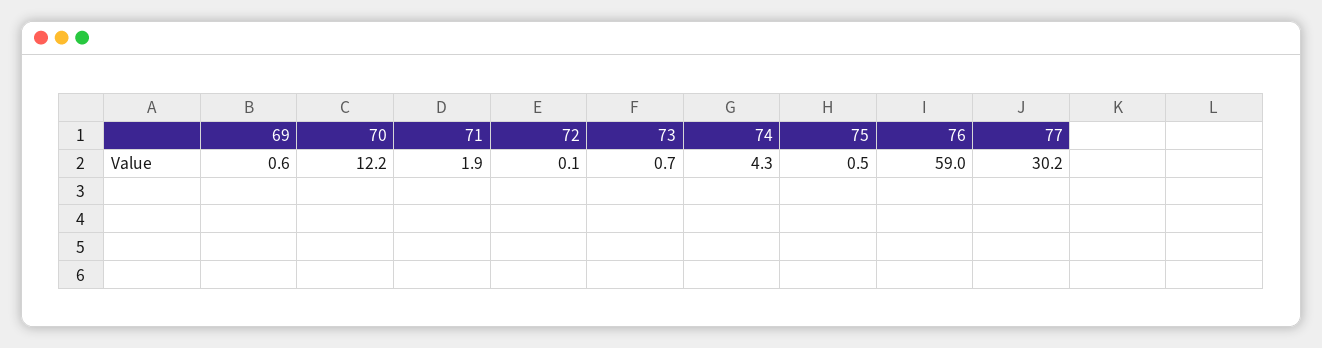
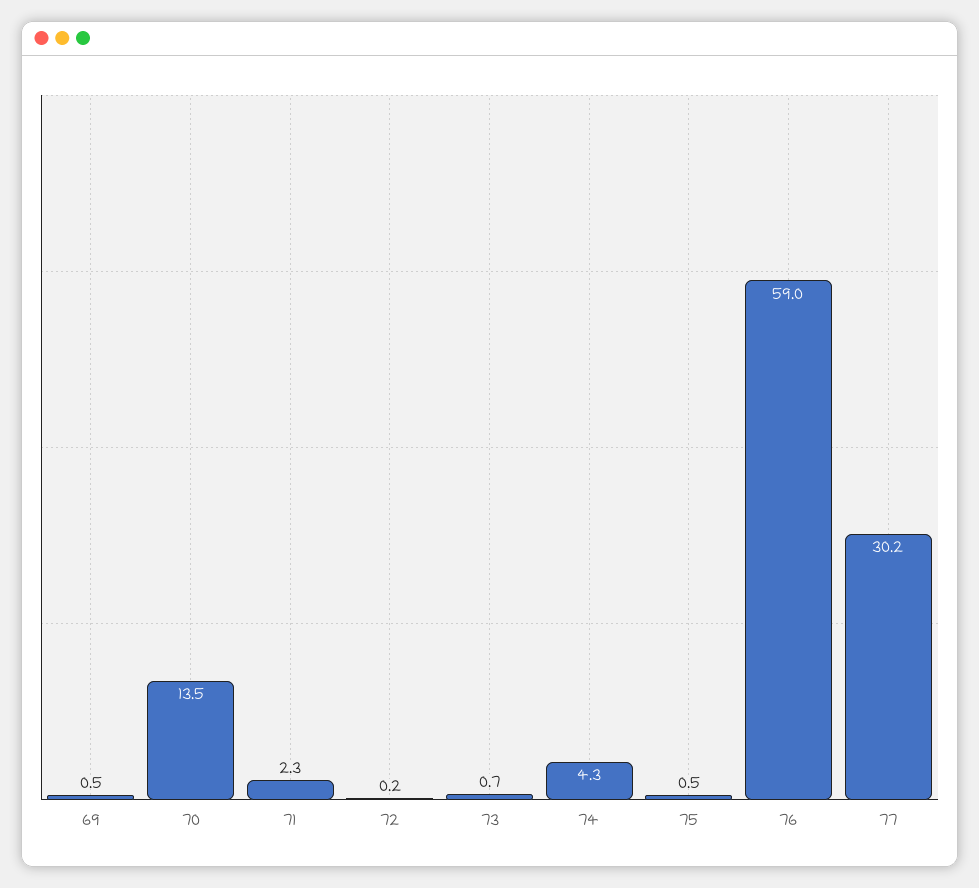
69: 0.6 -> 0.5
70: 12.2 -> 13.5
71: 1.9 -> 2.3
72: 0.1 -> 0.2

